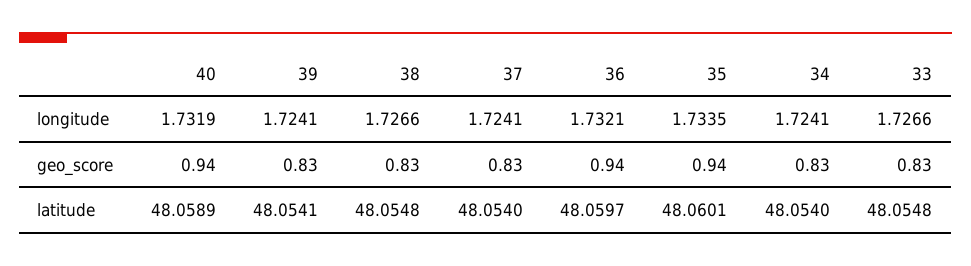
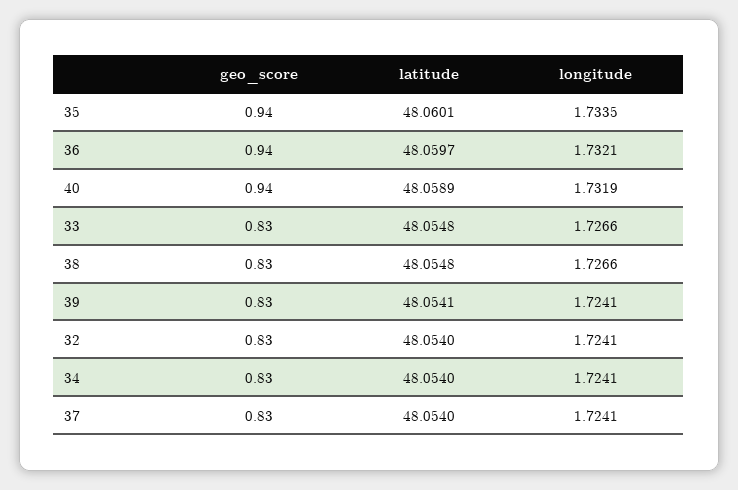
32, geo_score: none -> 0.83
32, latitude: none -> 48.054
32, longitude: none -> 1.7241

